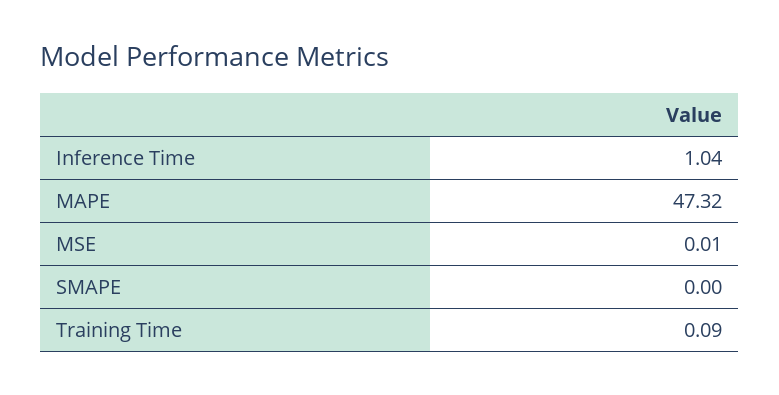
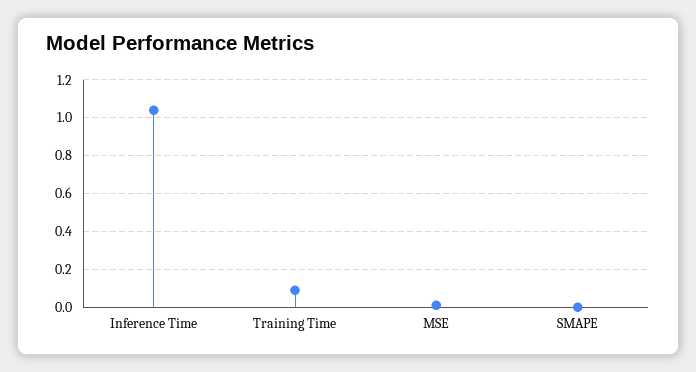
MAPE: 47.32 -> none

